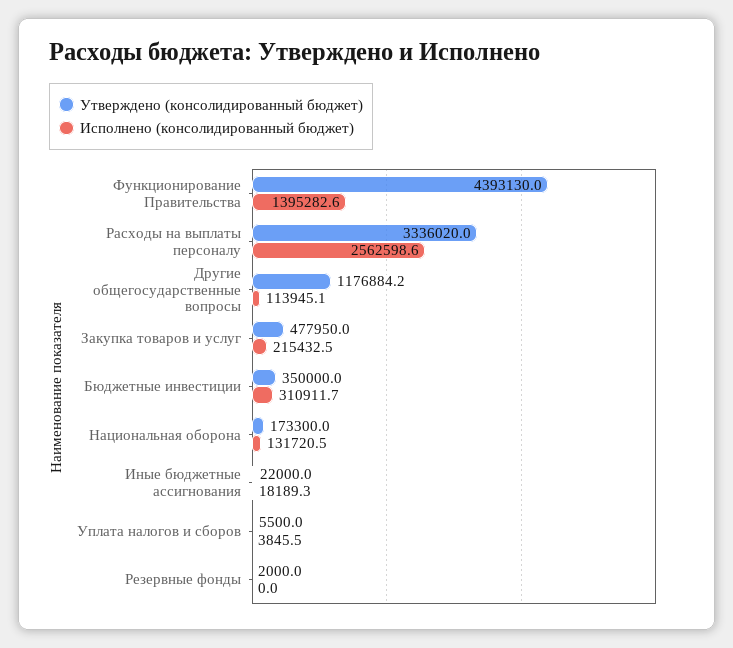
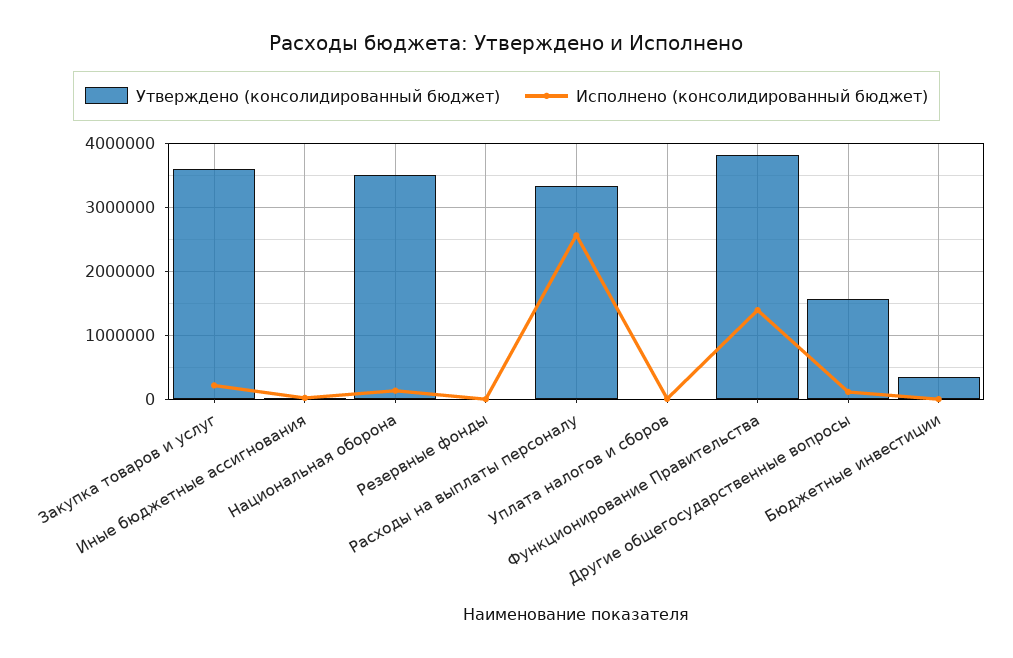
Утверждено (консолидированный бюджет), Функционирование Правительства: 4393130 -> 3800000
Утверждено (консолидированный бюджет), Другие общегосударственные вопросы: 1176884.2 -> 1600000
Утверждено (консолидированный бюджет), Закупка товаров и услуг: 477950 -> 3600000
Исполнено (консолидированный бюджет), Бюджетные инвестиции: 310911.7 -> 0
Утверждено (консолидированный бюджет), Национальная оборона: 173300 -> 3500000

